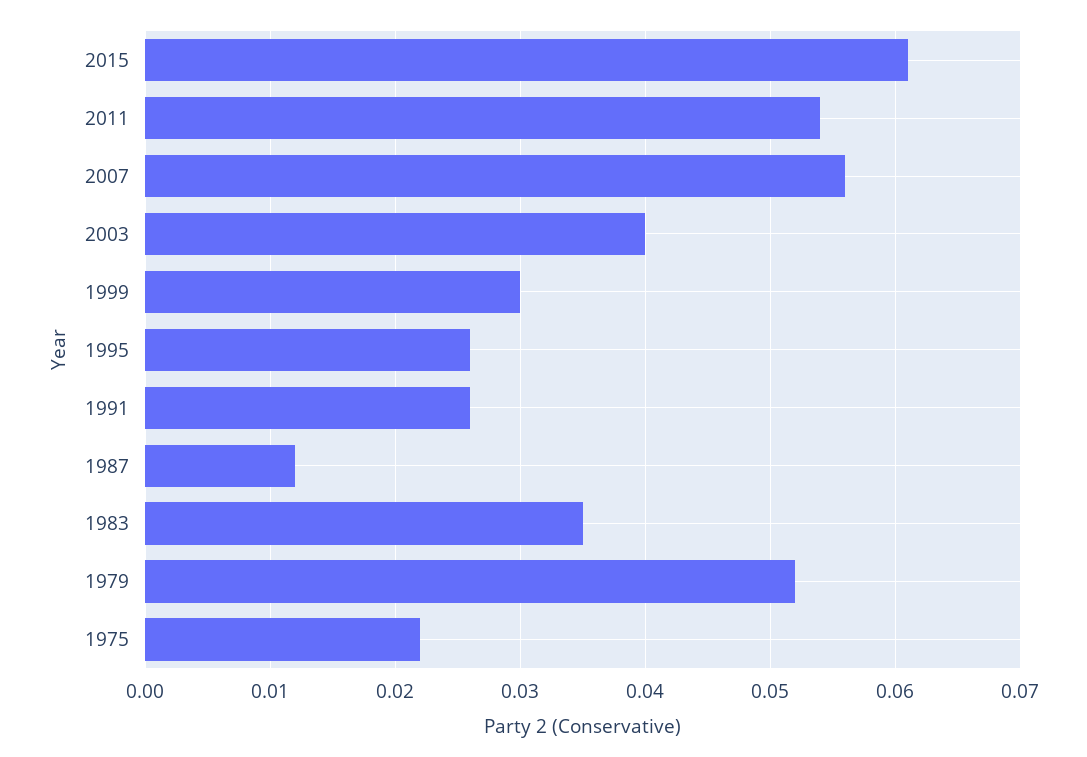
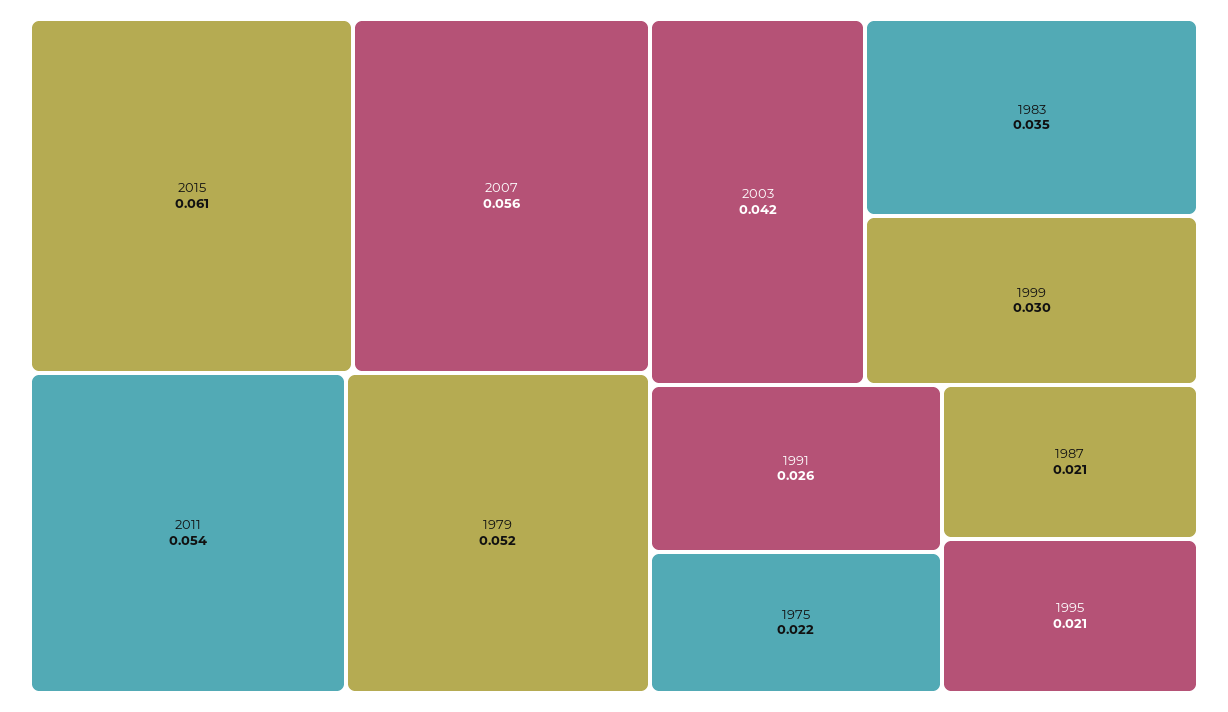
2003: 0.04 -> 0.042
1995: 0.026 -> 0.021
1987: 0.012 -> 0.021

